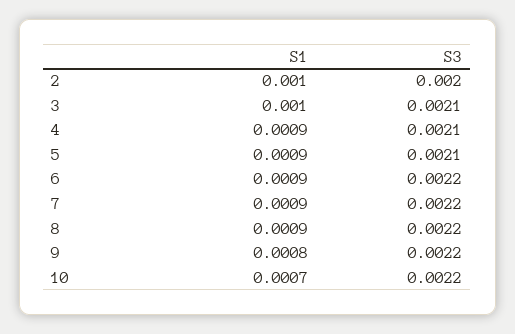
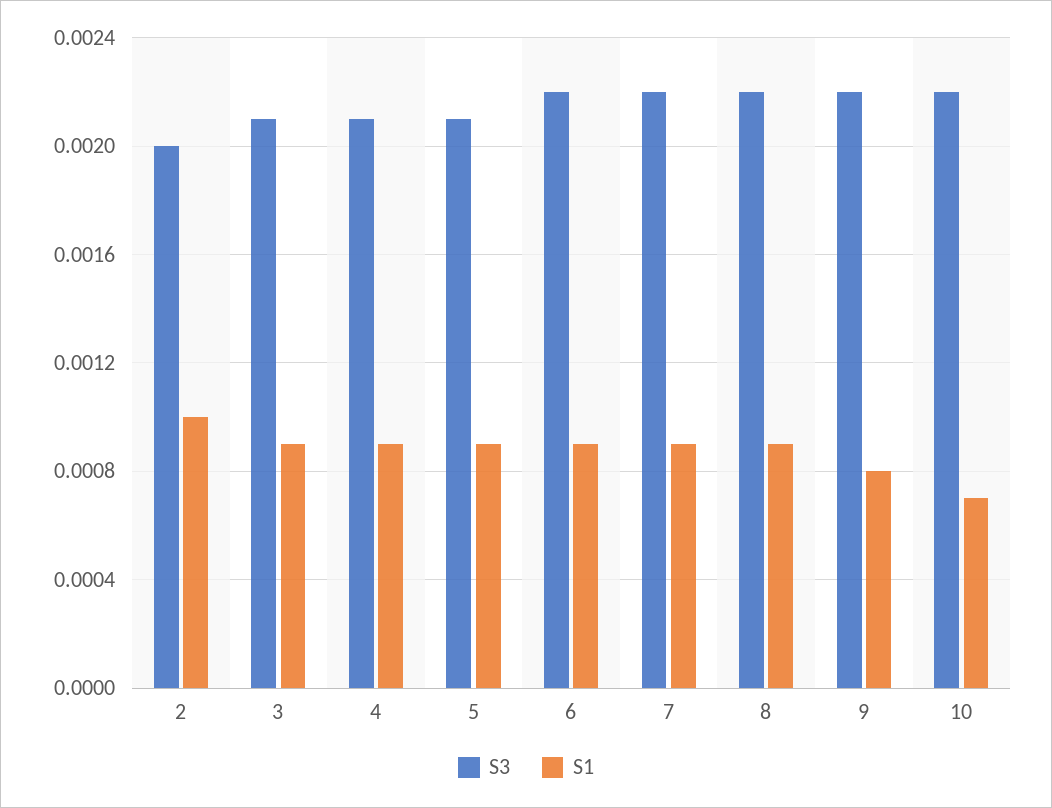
S1, 3: 0.001 -> 0.0009

